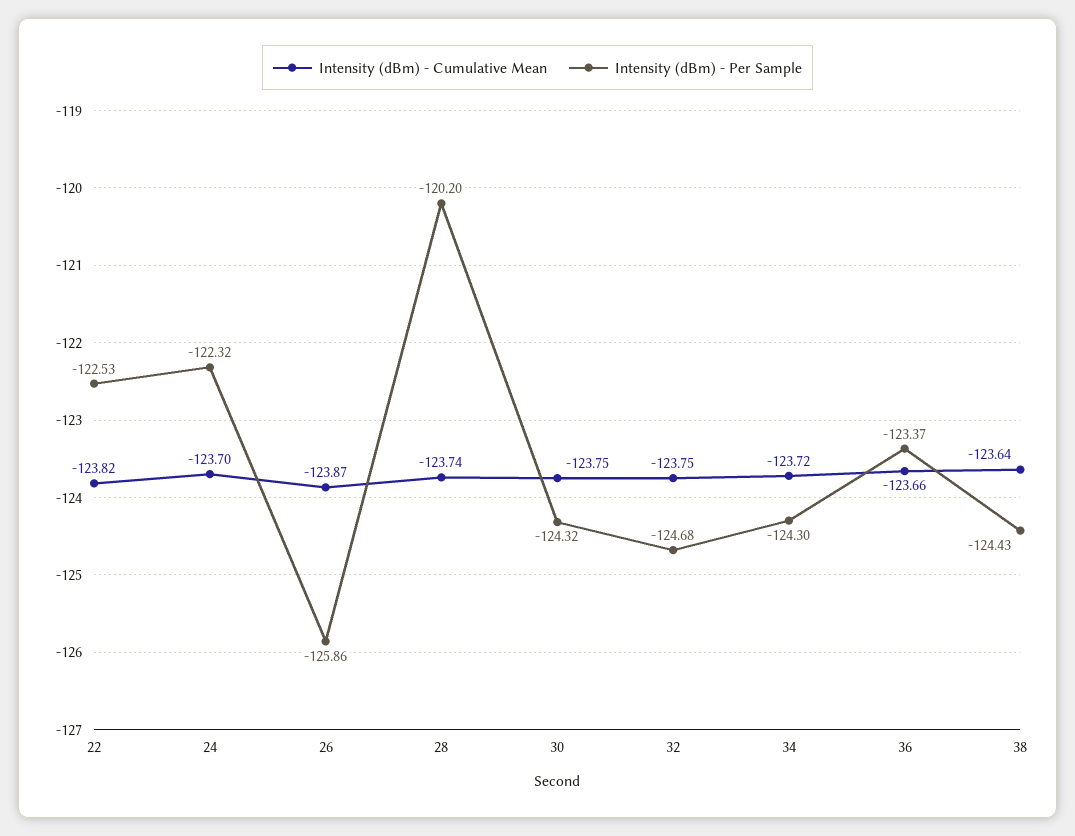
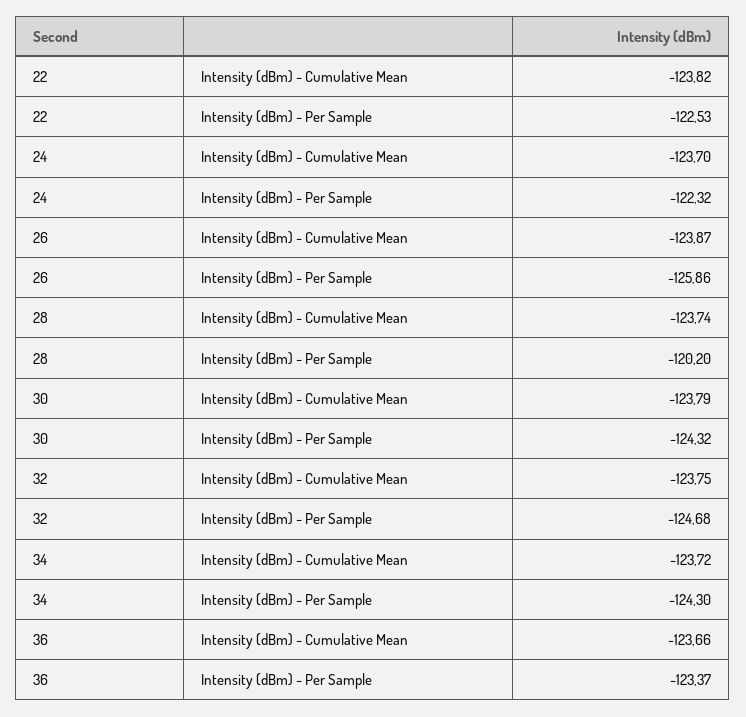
Intensity (dBm) - Cumulative Mean, 30: -123.75 -> -123.79
Intensity (dBm) - Cumulative Mean, 38: -123.64 -> none
Intensity (dBm) - Per Sample, 38: -124.43 -> none

